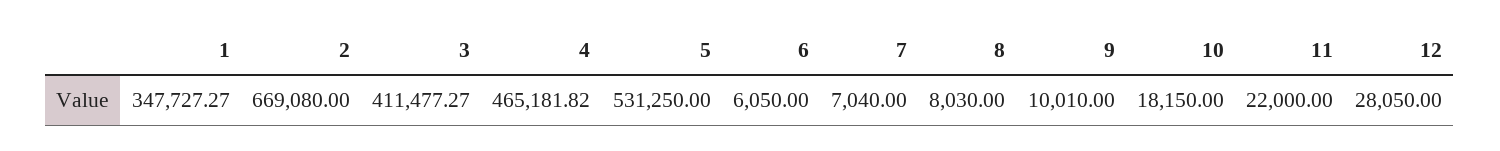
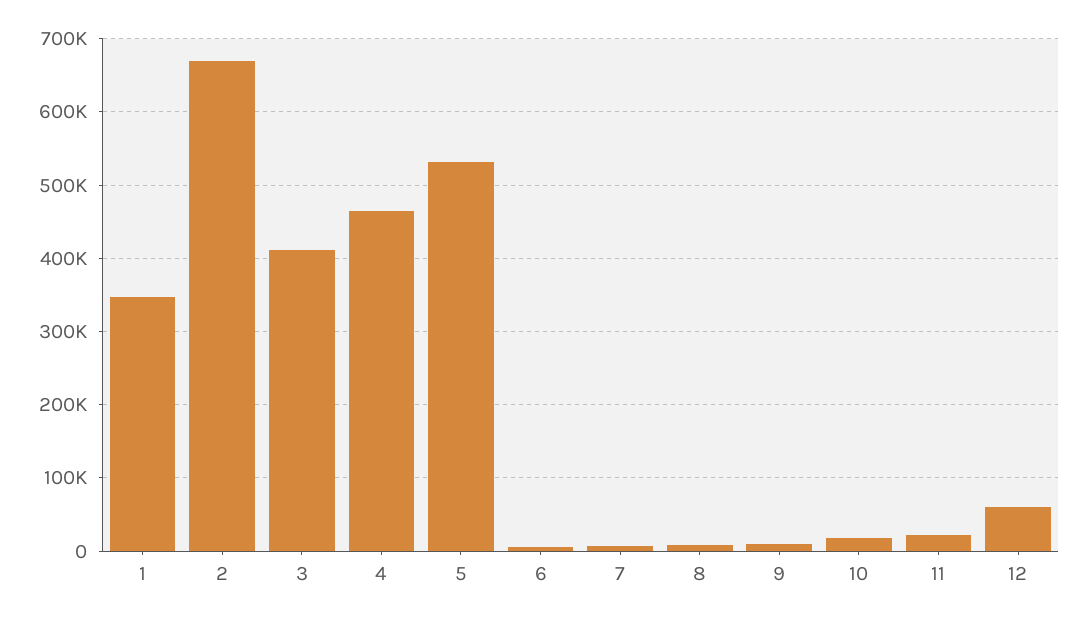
12: 28050 -> 60000

